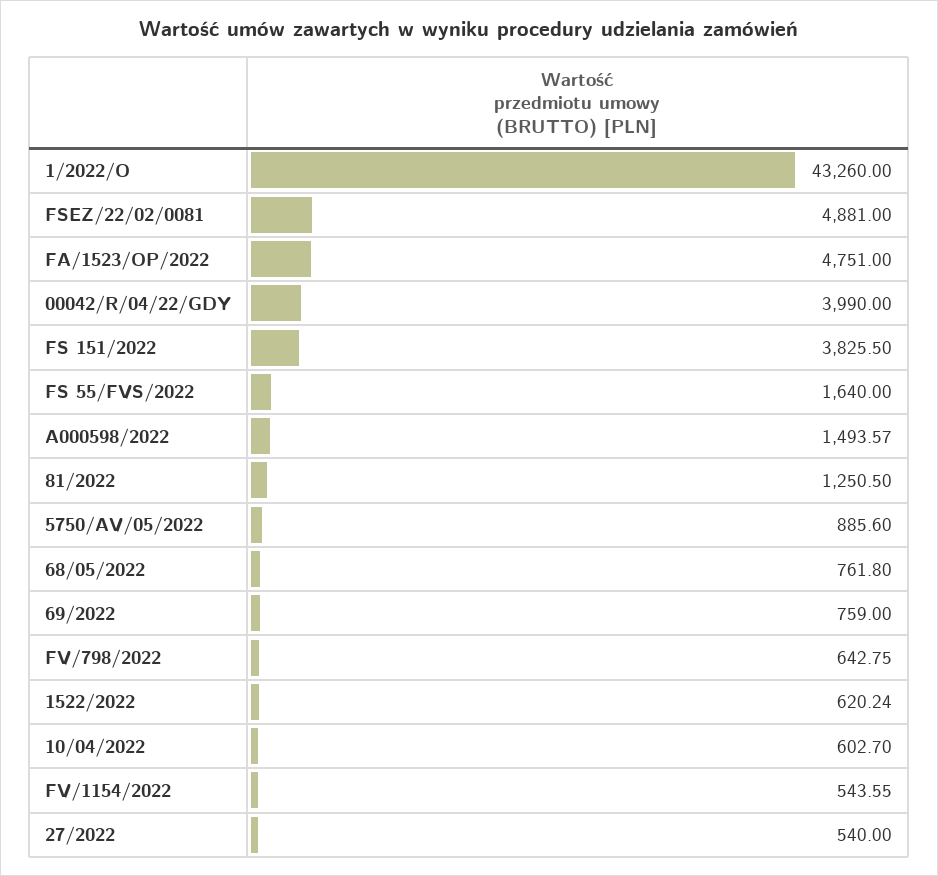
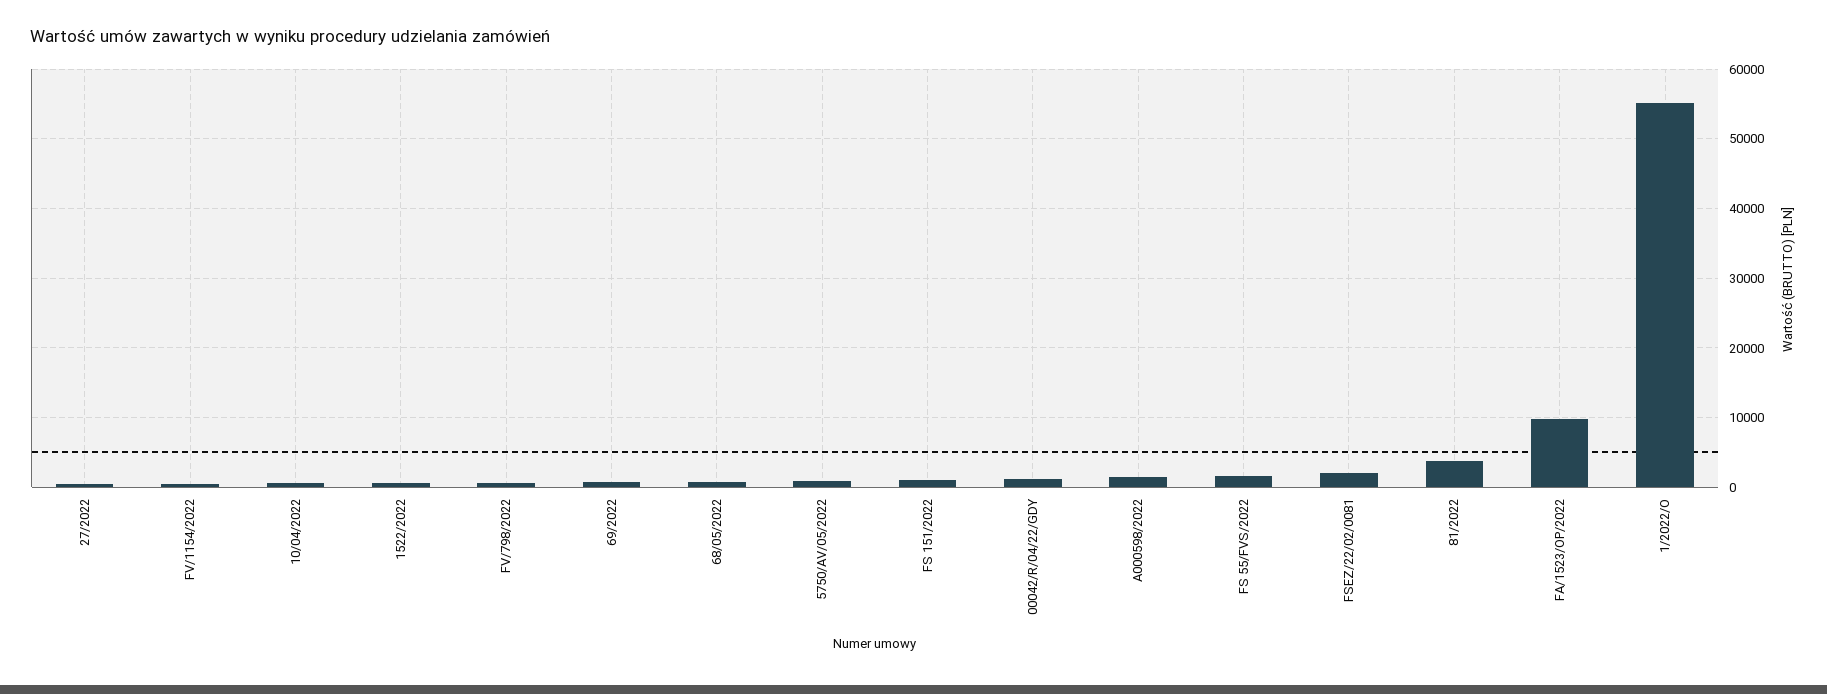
1/2022/O: 43260 -> 55000
FSEZ/22/02/0081: 4881 -> 2000
FA/1523/OP/2022: 4751 -> 10000
00042/R/04/22/GDY: 3990 -> 1000
FS 151/2022: 3825.5 -> 1000
81/2022: 1250.5 -> 4000

